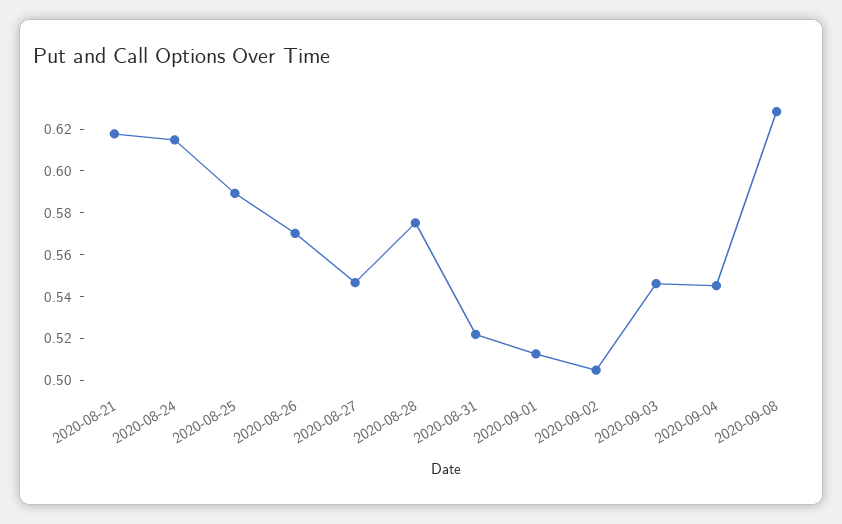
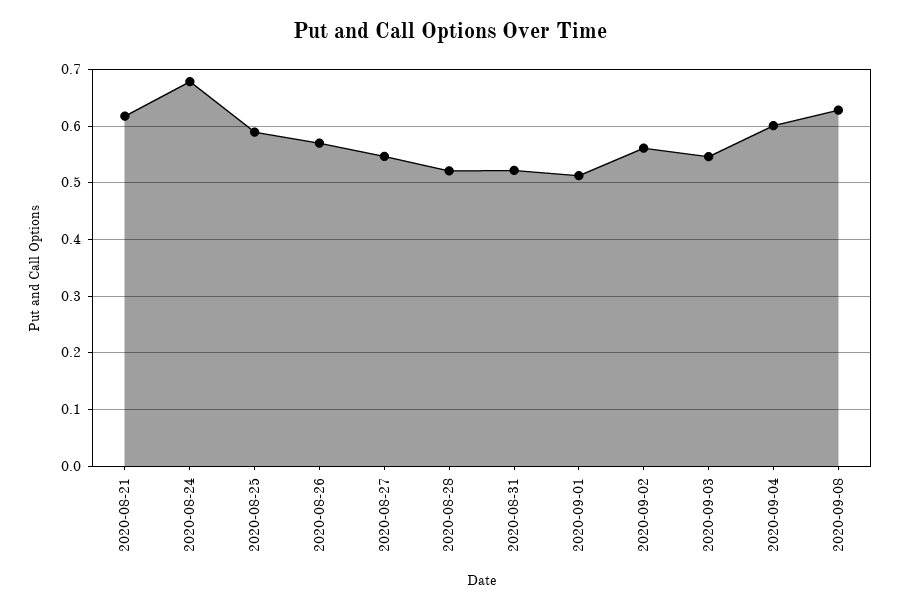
2020-08-24: 0.615 -> 0.68
2020-08-28: 0.575 -> 0.52
2020-09-02: 0.505 -> 0.56
2020-09-04: 0.545 -> 0.6

